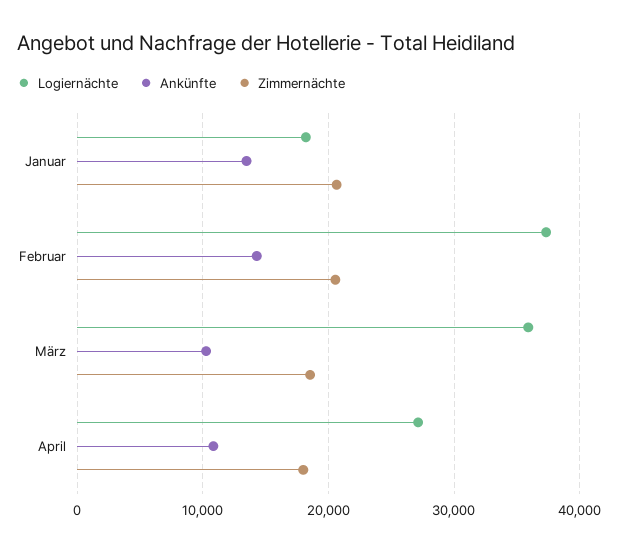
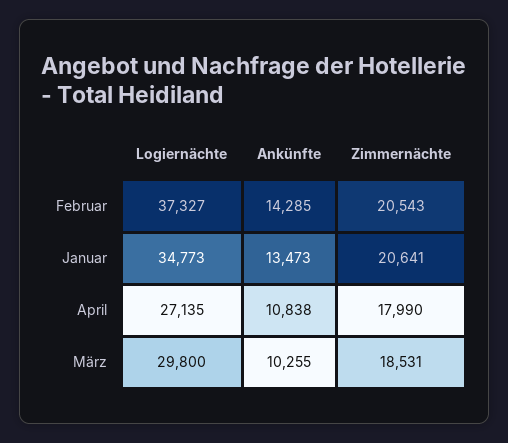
Logiernächte, Januar: 18000 -> 34773
Logiernächte, März: 36000 -> 29800

